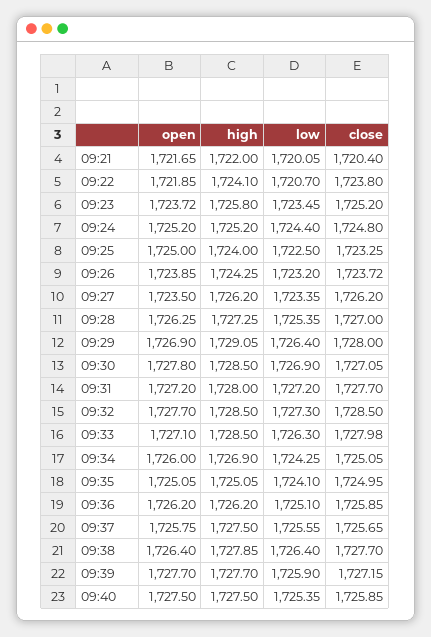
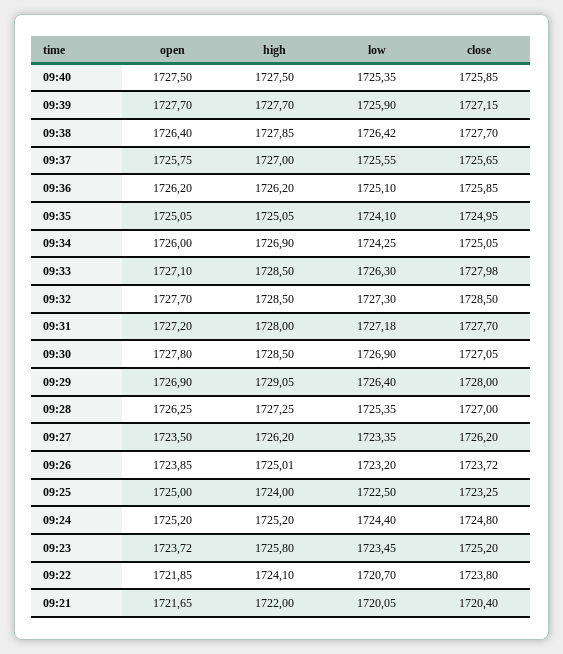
high, 09:26: 1724.25 -> 1725.01
low, 09:31: 1727.2 -> 1727.18
high, 09:37: 1727.5 -> 1727
low, 09:38: 1726.4 -> 1726.42

